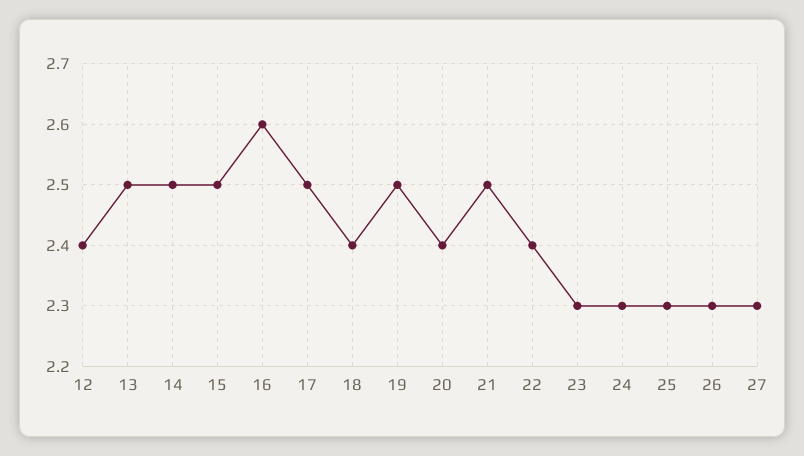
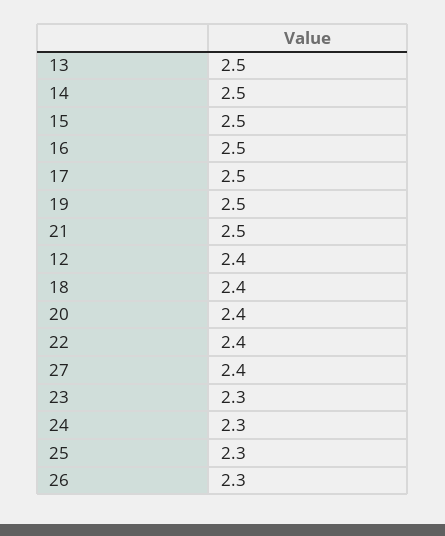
16: 2.6 -> 2.5
27: 2.3 -> 2.4

